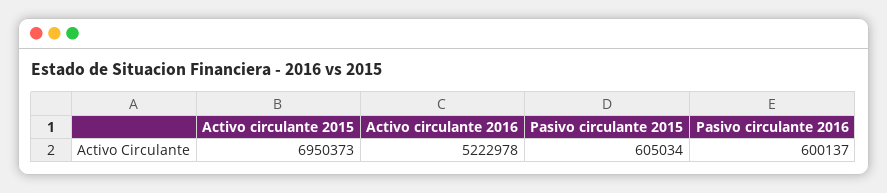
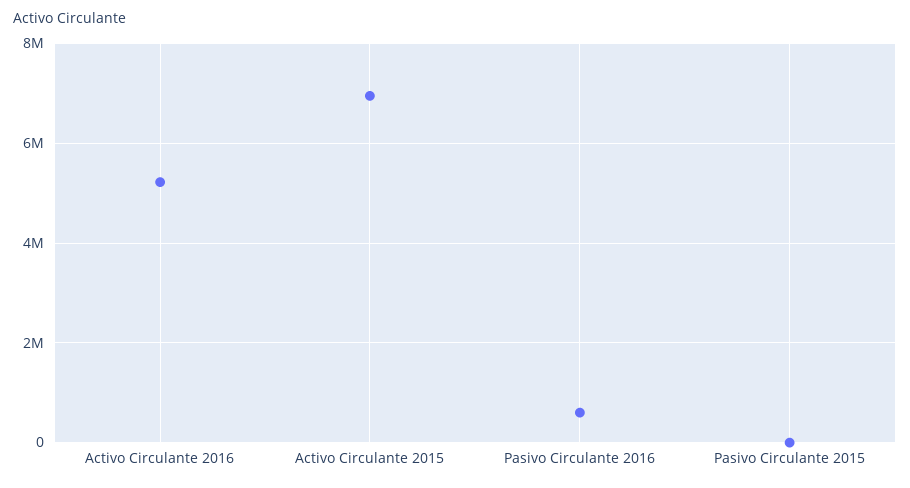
Pasivo circulante 2015: 605034 -> 0

